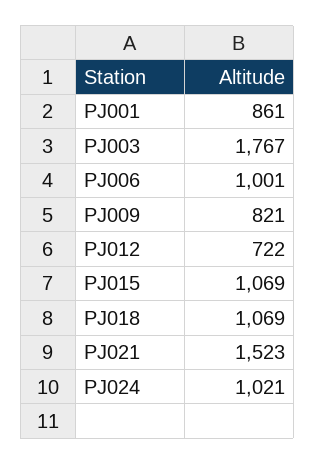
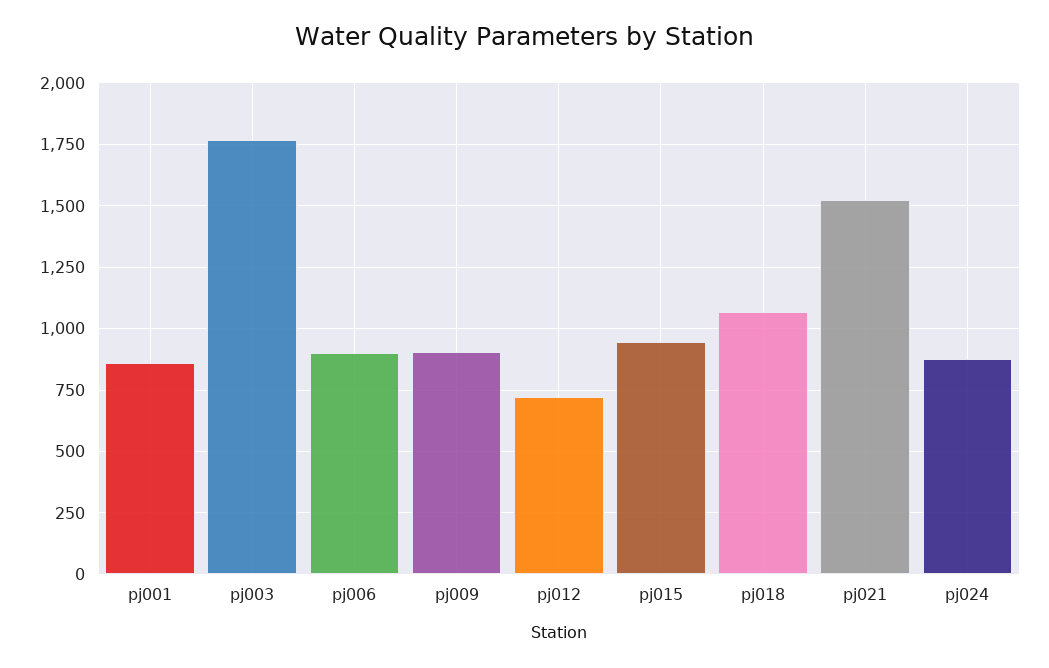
PJ006: 1001 -> 900
PJ009: 821 -> 900
PJ015: 1069 -> 950
PJ024: 1021 -> 875

